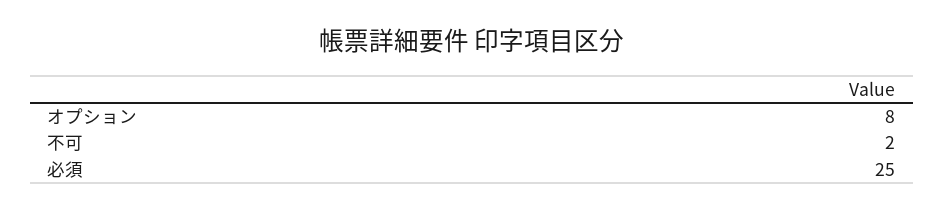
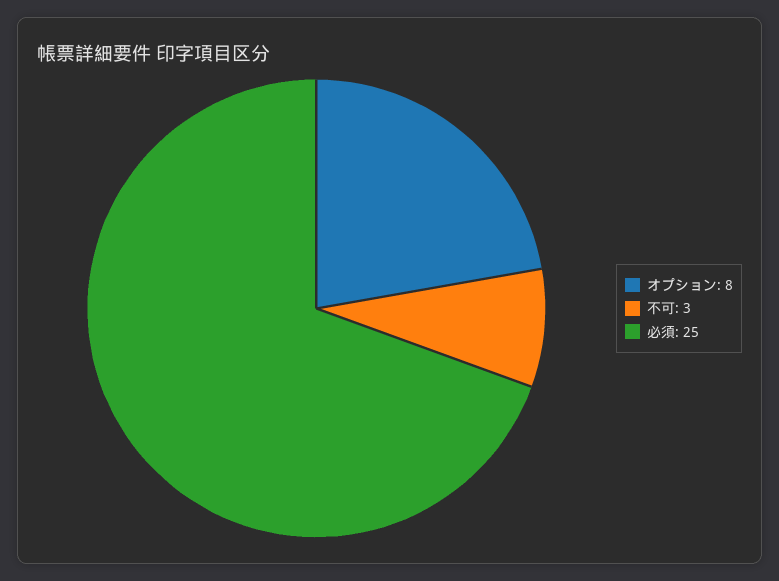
不可: 2 -> 3

